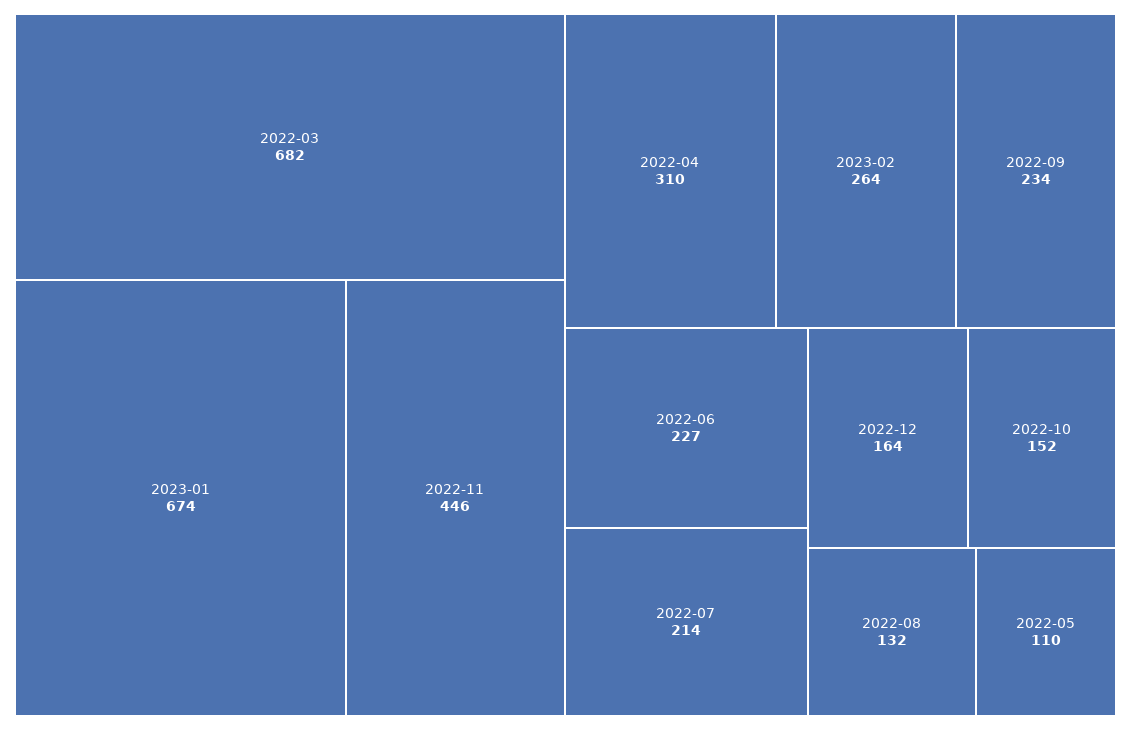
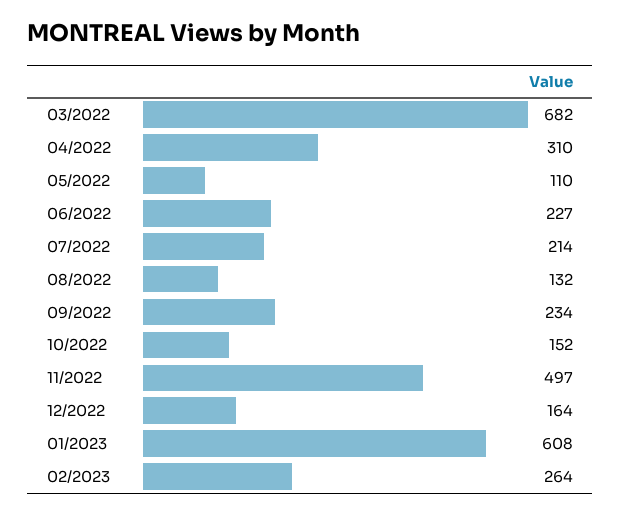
2023-01: 674 -> 608
2022-11: 446 -> 497

